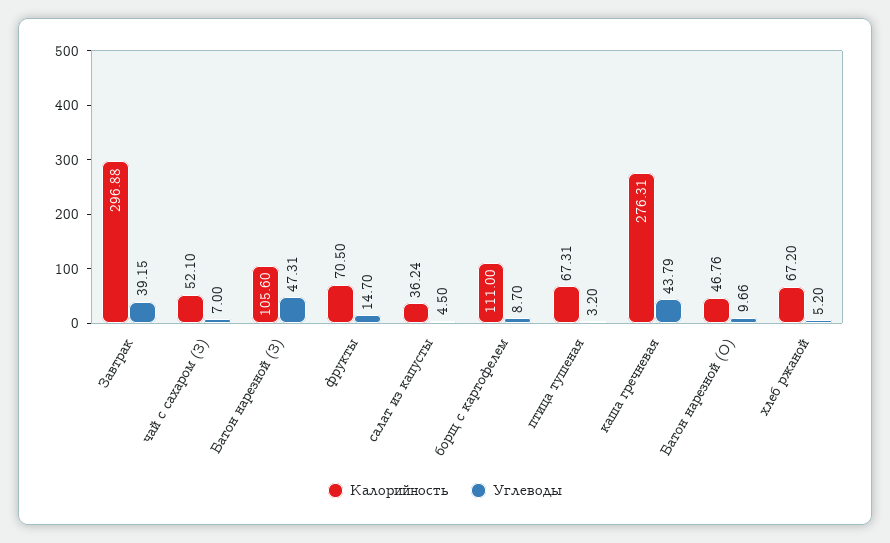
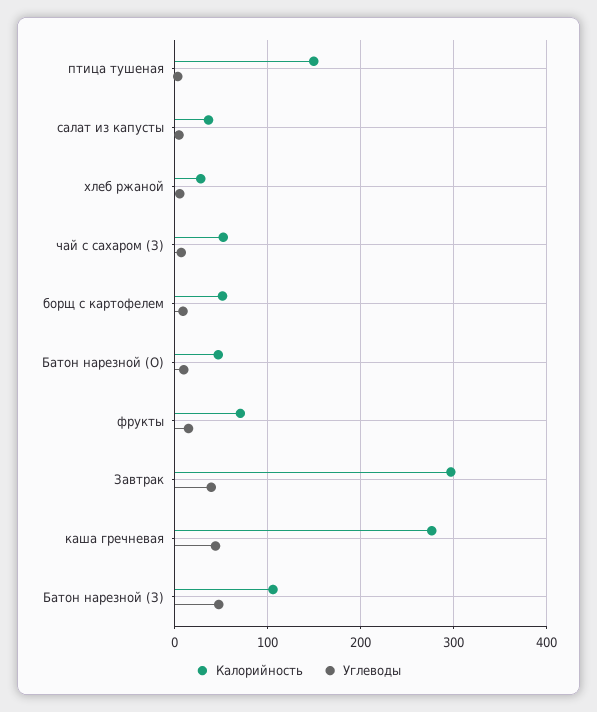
Калорийность, борщ с картофелем: 111 -> 50
Калорийность, птица тушеная: 67.31 -> 150
Калорийность, хлеб ржаной: 67.2 -> 30

